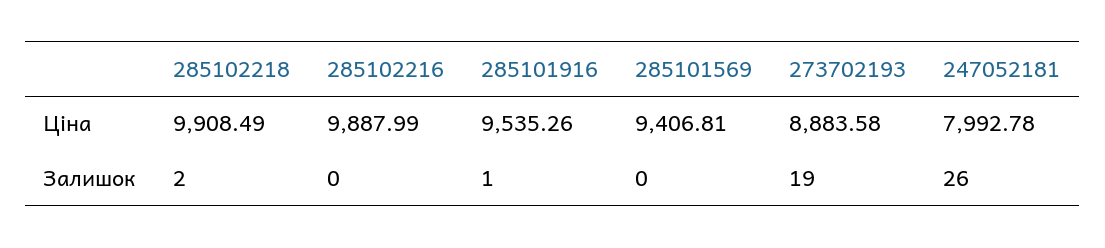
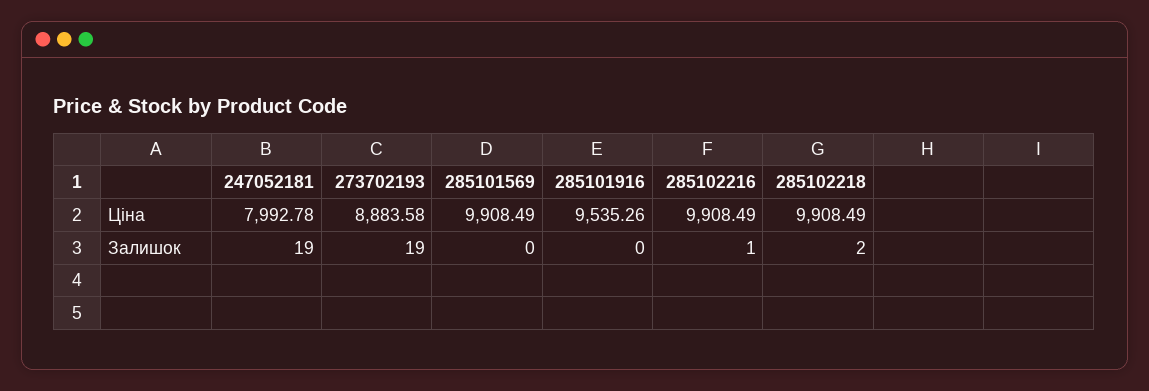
285102216, Ціна: 9887.99 -> 9908.49
285101569, Ціна: 9406.81 -> 9908.49
285102216, Залишок: 0 -> 1
285101916, Залишок: 1 -> 0
247052181, Залишок: 26 -> 19

